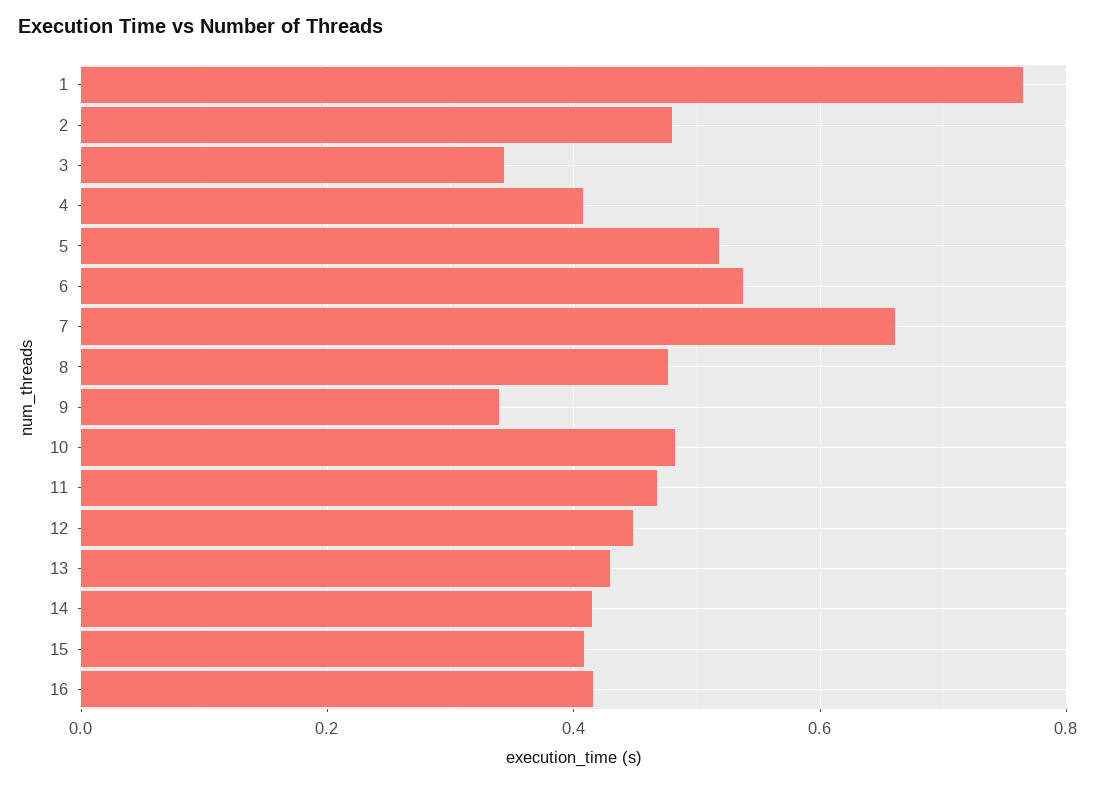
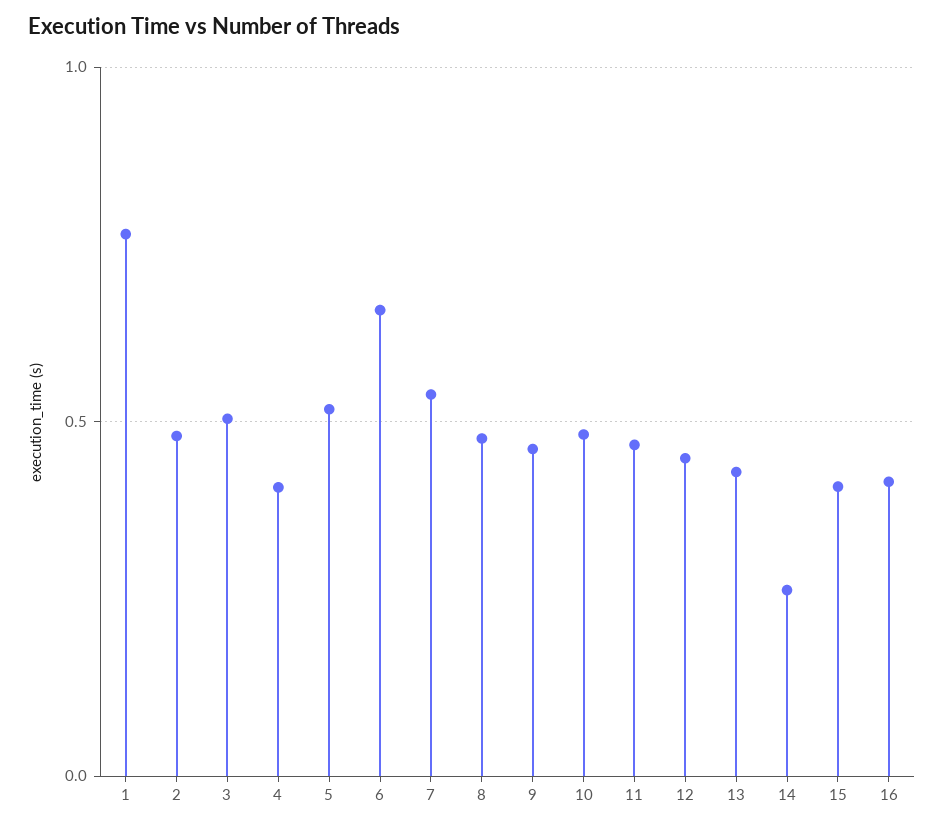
3: 0.34 -> 0.5
6: 0.54 -> 0.65
7: 0.66 -> 0.55
9: 0.34 -> 0.45
14: 0.42 -> 0.25

